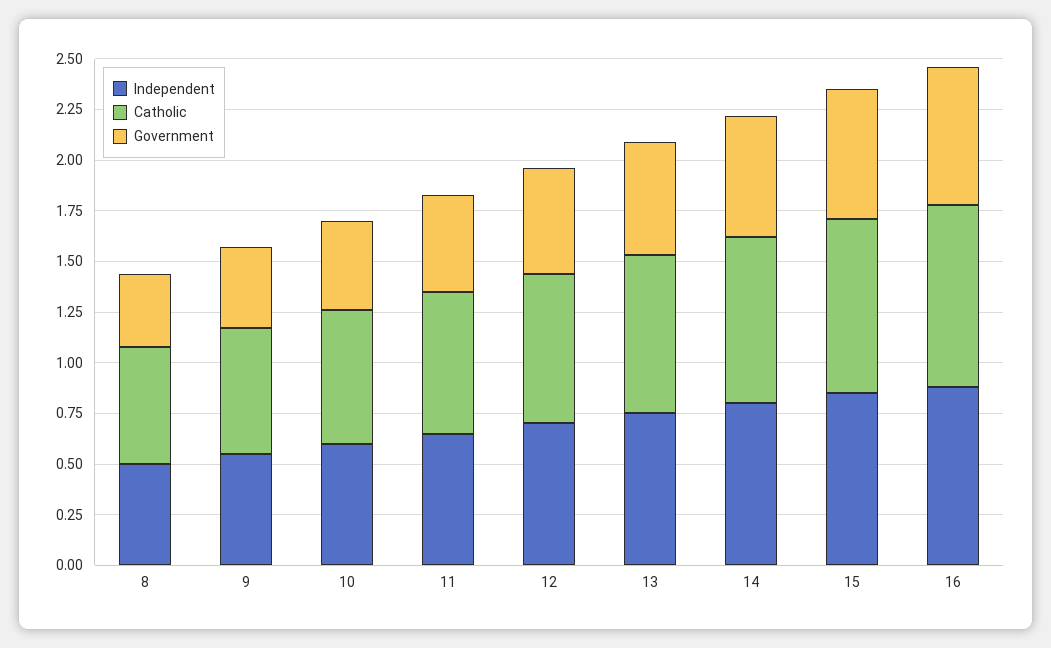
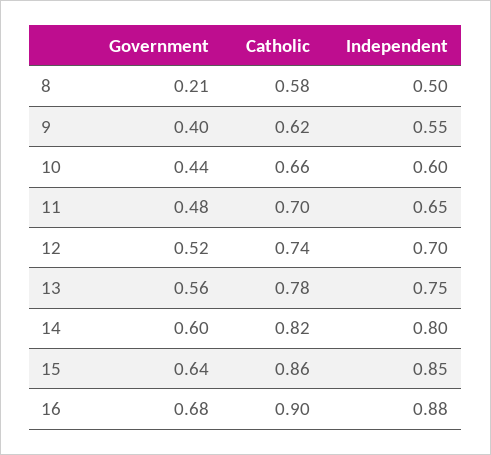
Government, 8: 0.35 -> 0.21

